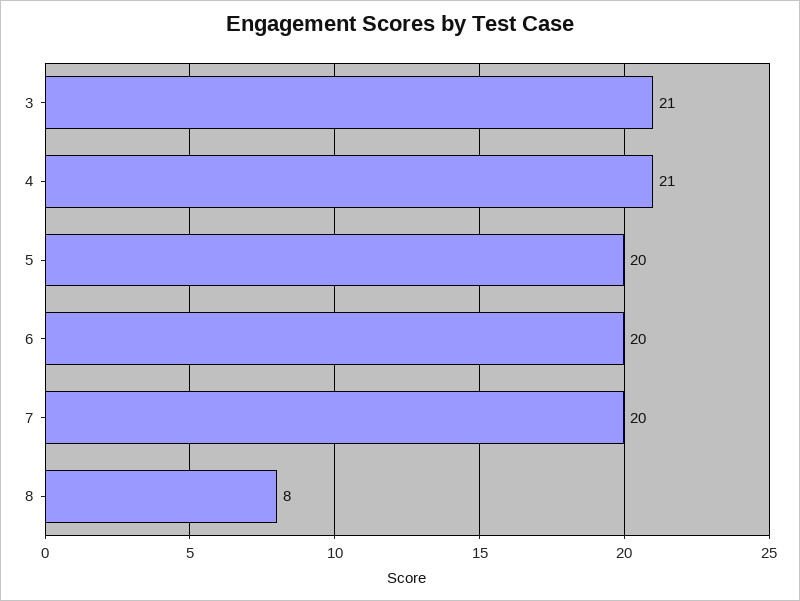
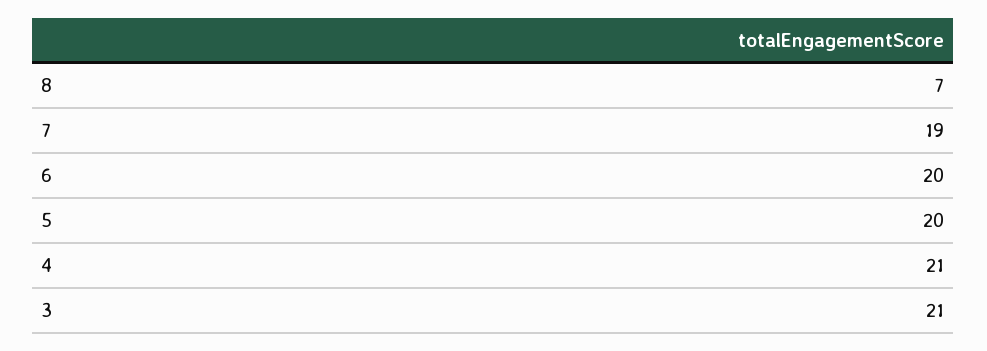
7: 20 -> 19
8: 8 -> 7

